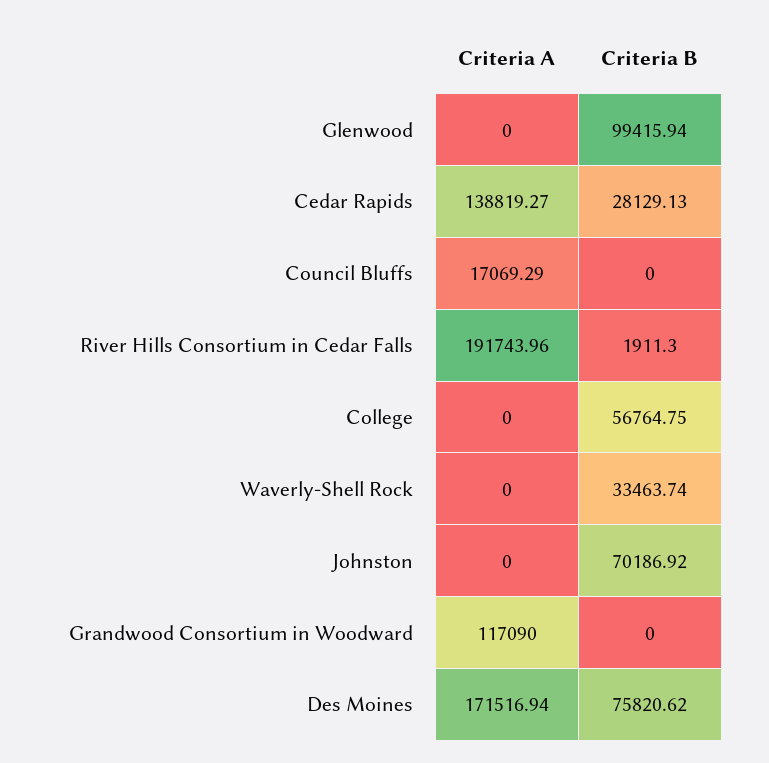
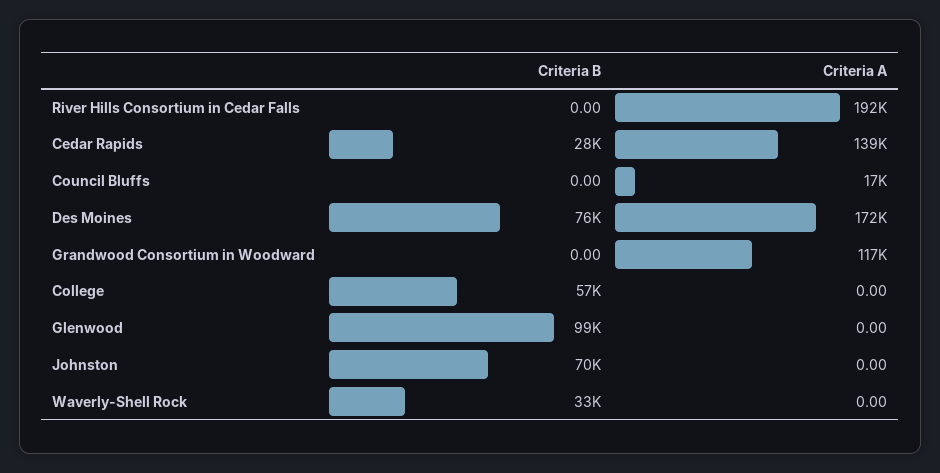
Criteria B, River Hills Consortium in Cedar Falls: 1911.3 -> 0

